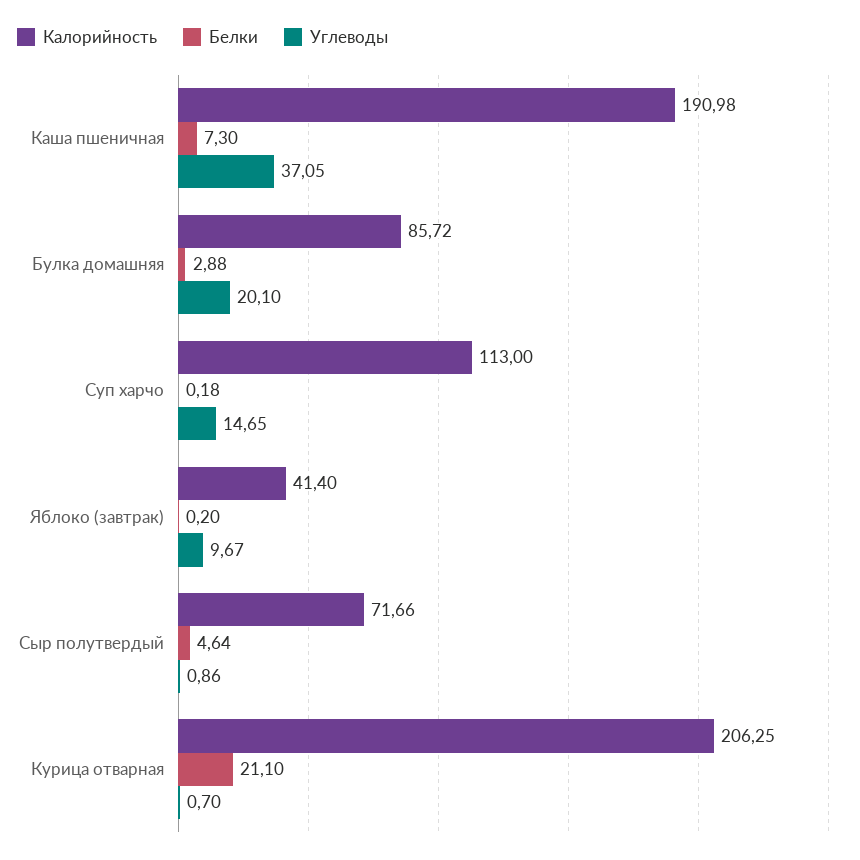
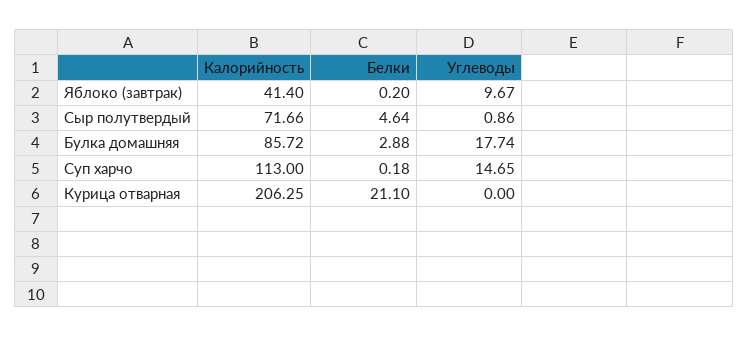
Калорийность, Каша пшеничная: 190.98 -> none
Белки, Каша пшеничная: 7.3 -> none
Углеводы, Каша пшеничная: 37.05 -> none
Углеводы, Булка домашняя: 20.1 -> 17.74
Углеводы, Курица отварная: 0.7 -> 0

